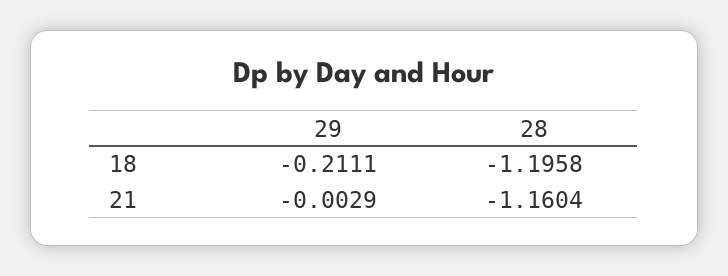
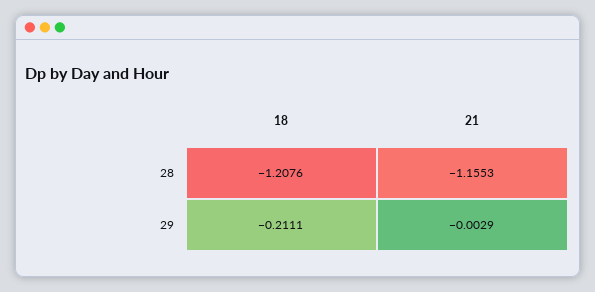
28, 18: -1.1958 -> -1.2076
28, 21: -1.1604 -> -1.1553

